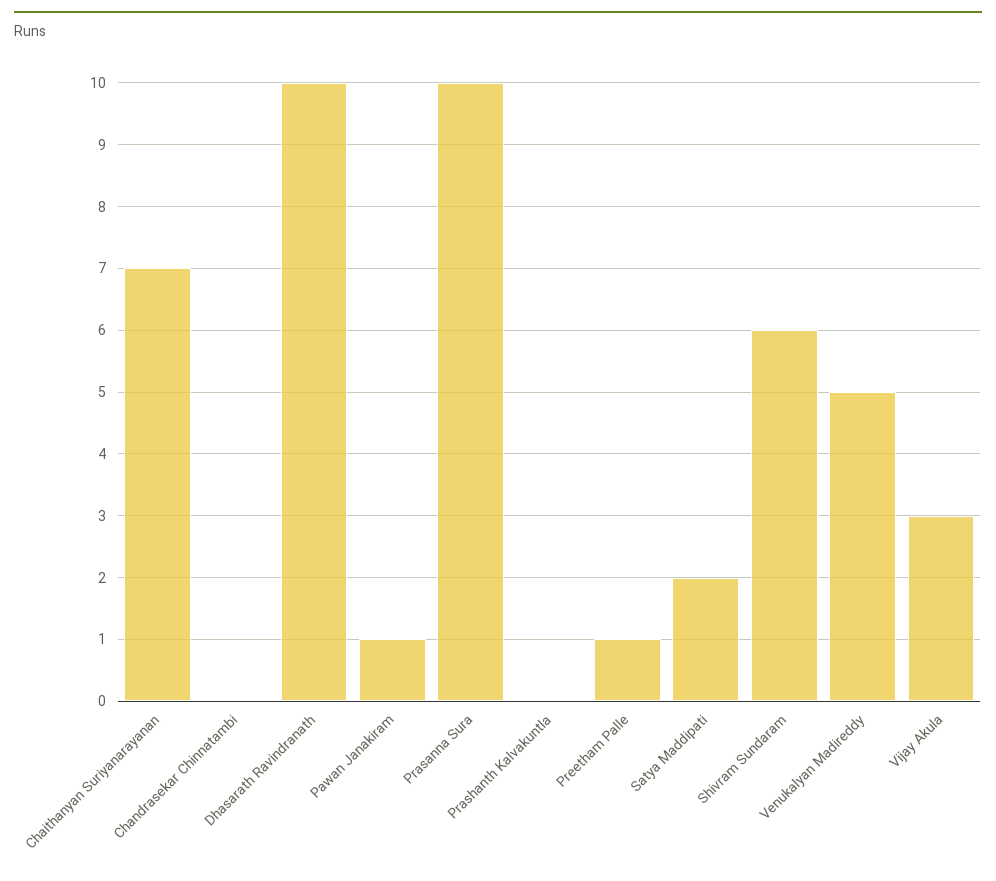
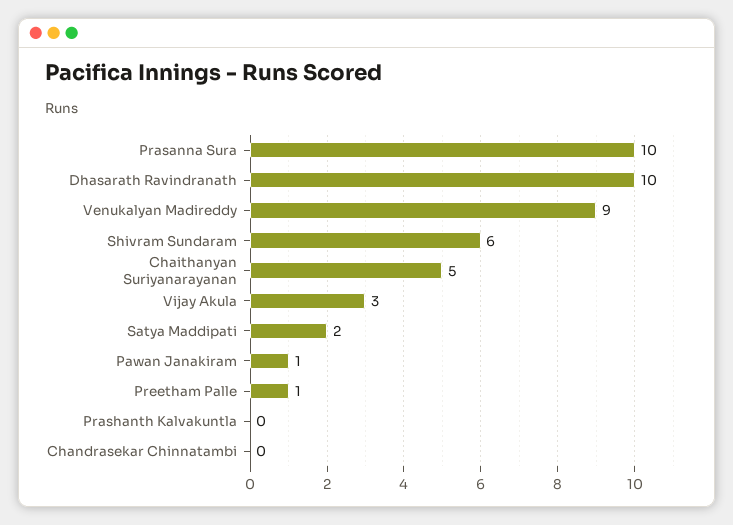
Chaithanyan Suriyanarayanan: 7 -> 5
Venukalyan Madireddy: 5 -> 9

